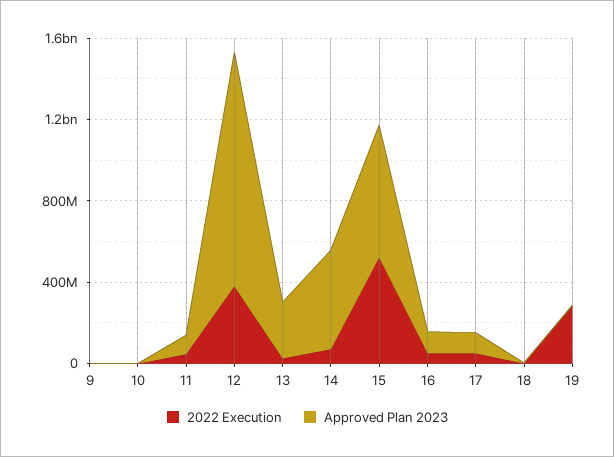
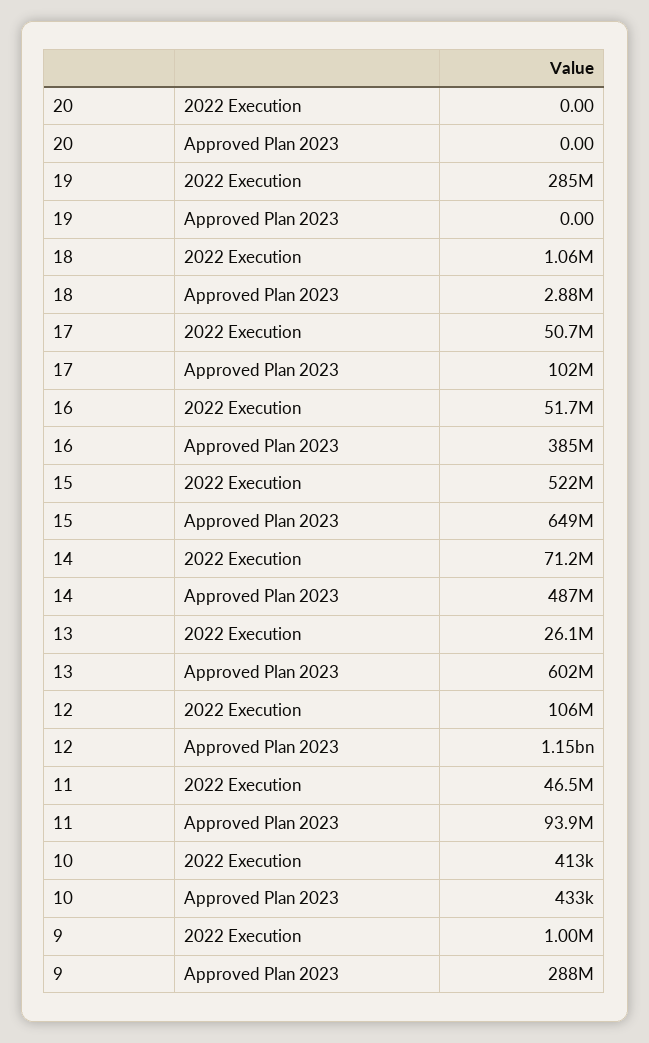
Approved Plan 2023, 9: 0 -> 288000000
2022 Execution, 12: 400000000 -> 106000000
Approved Plan 2023, 13: 300000000 -> 602000000
Approved Plan 2023, 16: 100000000 -> 385000000
2022 Execution, 20: none -> 0
Approved Plan 2023, 20: none -> 0

